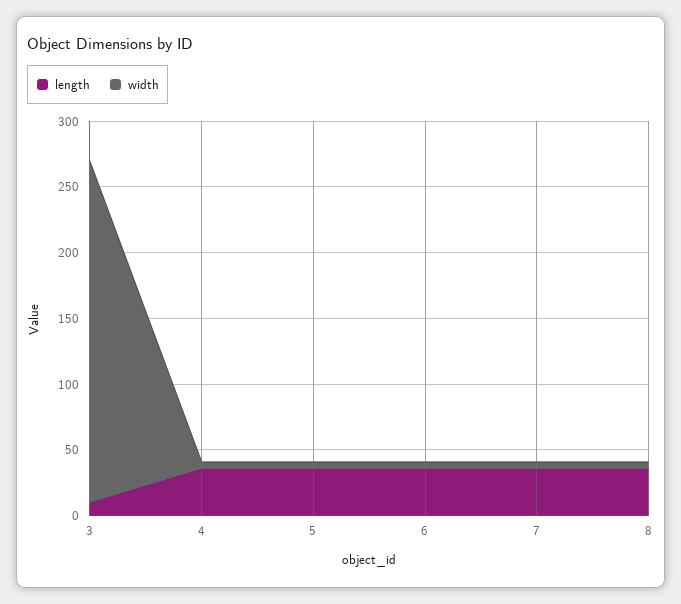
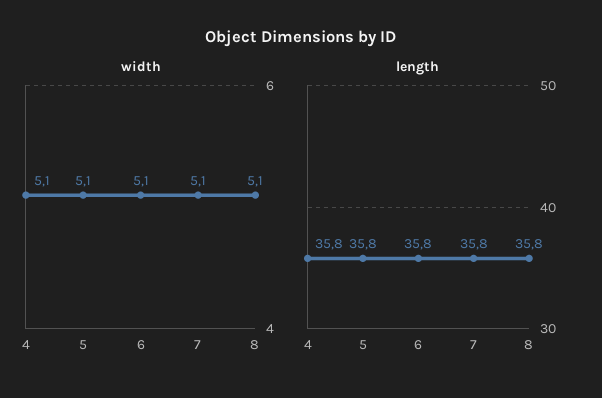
length, 3: 10 -> none
width, 3: 260 -> none

